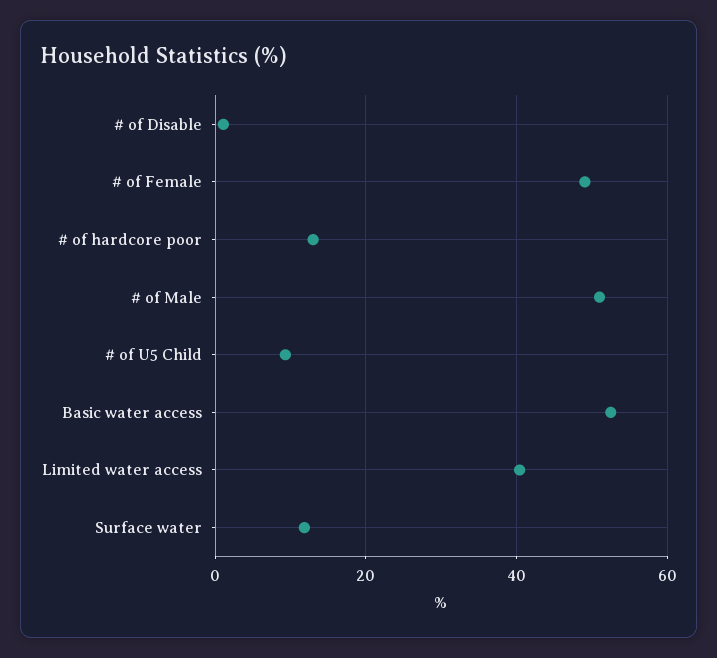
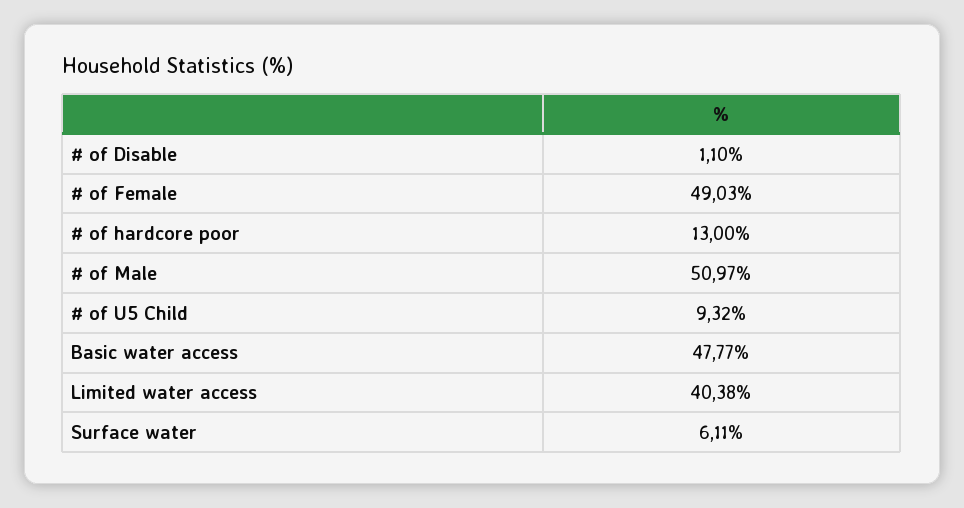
Basic water access: 52 -> 47.77
Surface water: 12 -> 6.11

